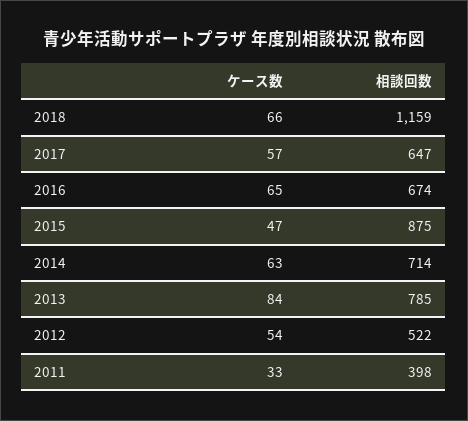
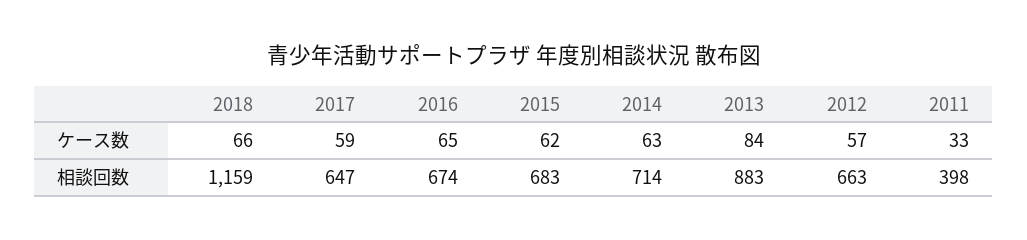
ケース数, 2017: 57 -> 59
ケース数, 2015: 47 -> 62
相談回数, 2015: 875 -> 683
相談回数, 2013: 785 -> 883
ケース数, 2012: 54 -> 57
相談回数, 2012: 522 -> 663

